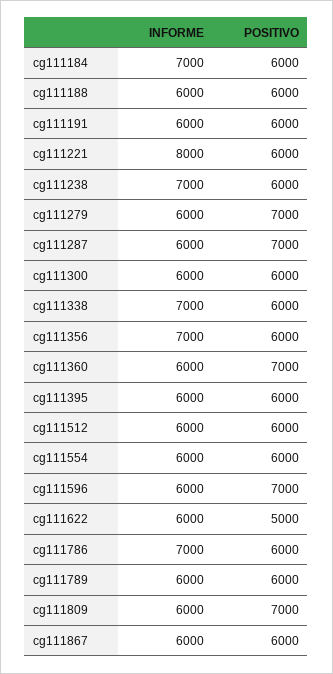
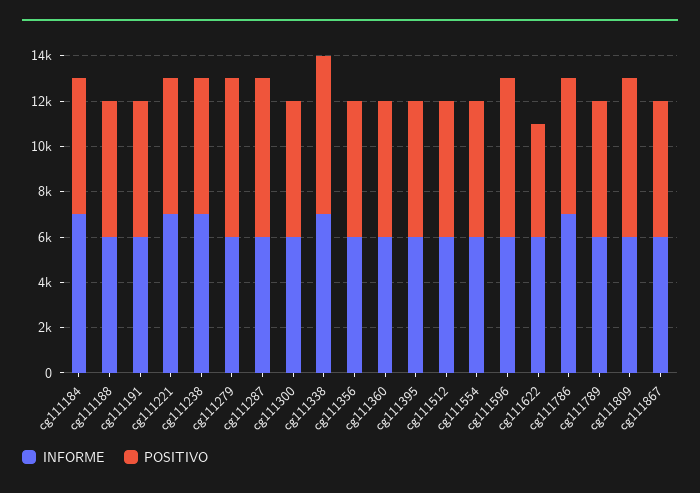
INFORME, cg111221: 8000 -> 7000
POSITIVO, cg111338: 6000 -> 7000
INFORME, cg111356: 7000 -> 6000
POSITIVO, cg111360: 7000 -> 6000

